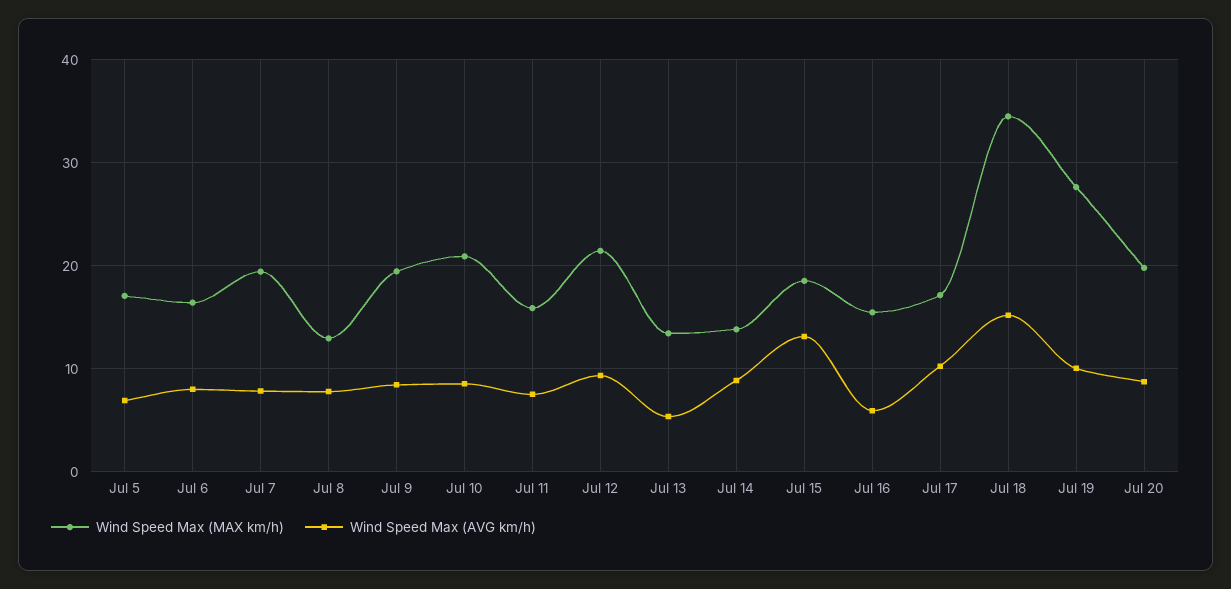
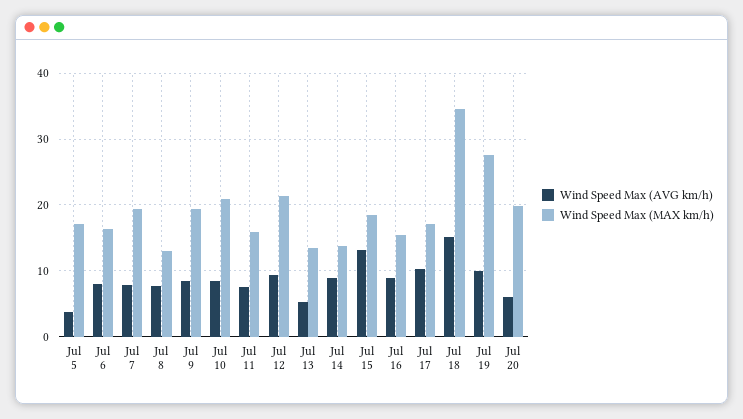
Wind Speed Max (AVG km/h), Jul 5: 7 -> 4
Wind Speed Max (AVG km/h), Jul 16: 6 -> 9
Wind Speed Max (AVG km/h), Jul 20: 9 -> 6

